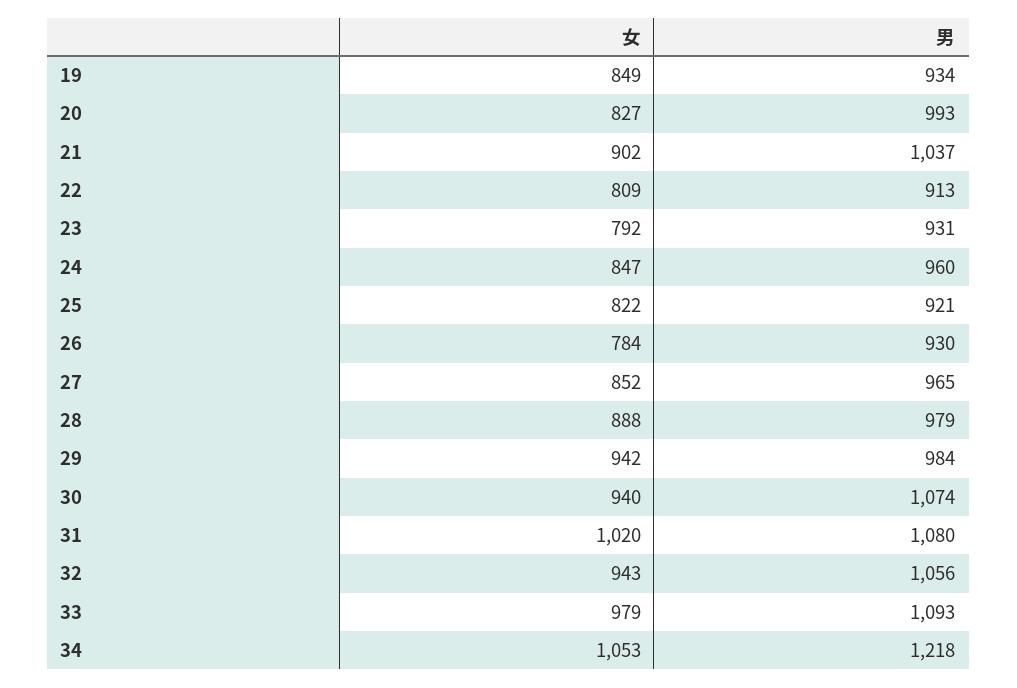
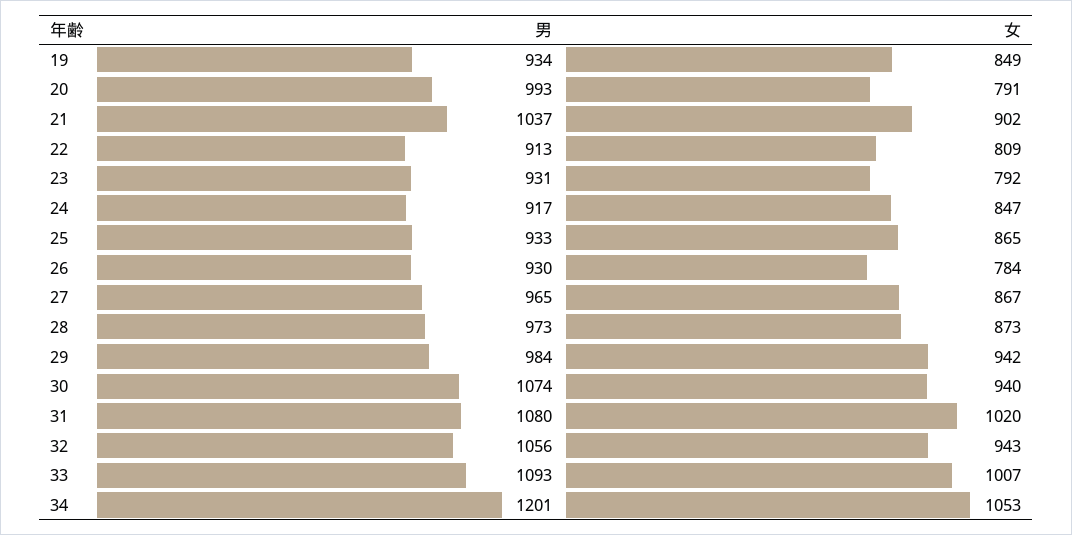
女, 20: 827 -> 791
男, 24: 960 -> 917
女, 25: 822 -> 865
男, 25: 921 -> 933
女, 27: 852 -> 867
女, 28: 888 -> 873
男, 28: 979 -> 973
女, 33: 979 -> 1007
男, 34: 1218 -> 1201

